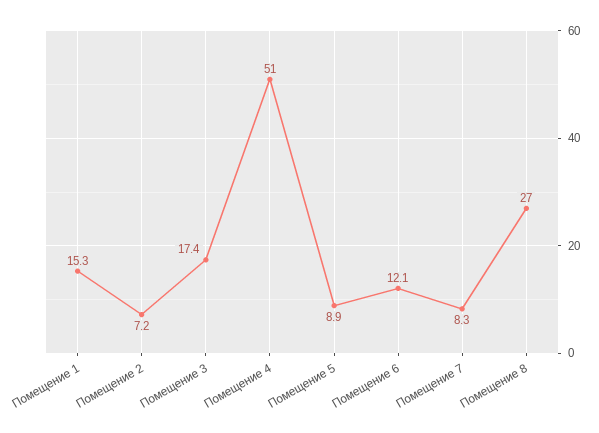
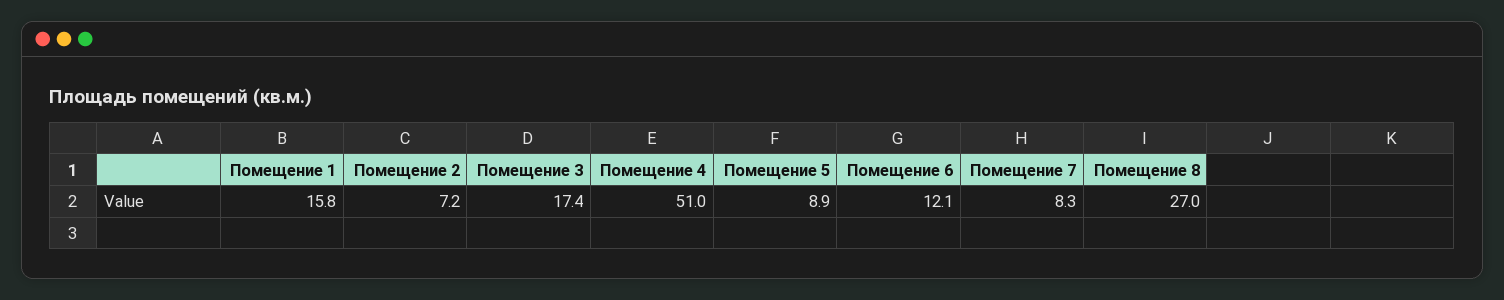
Помещение 1: 15.3 -> 15.8

